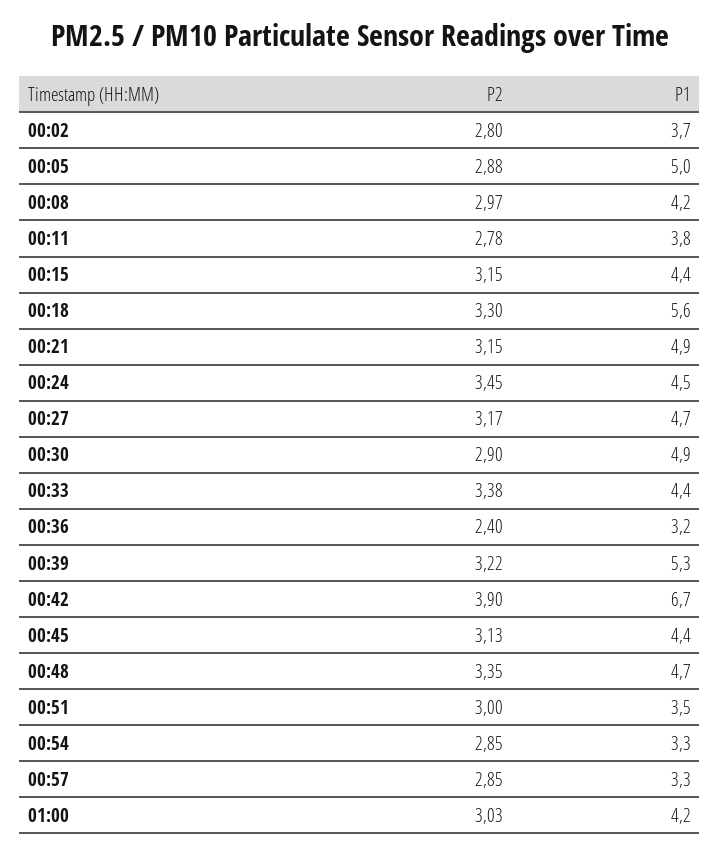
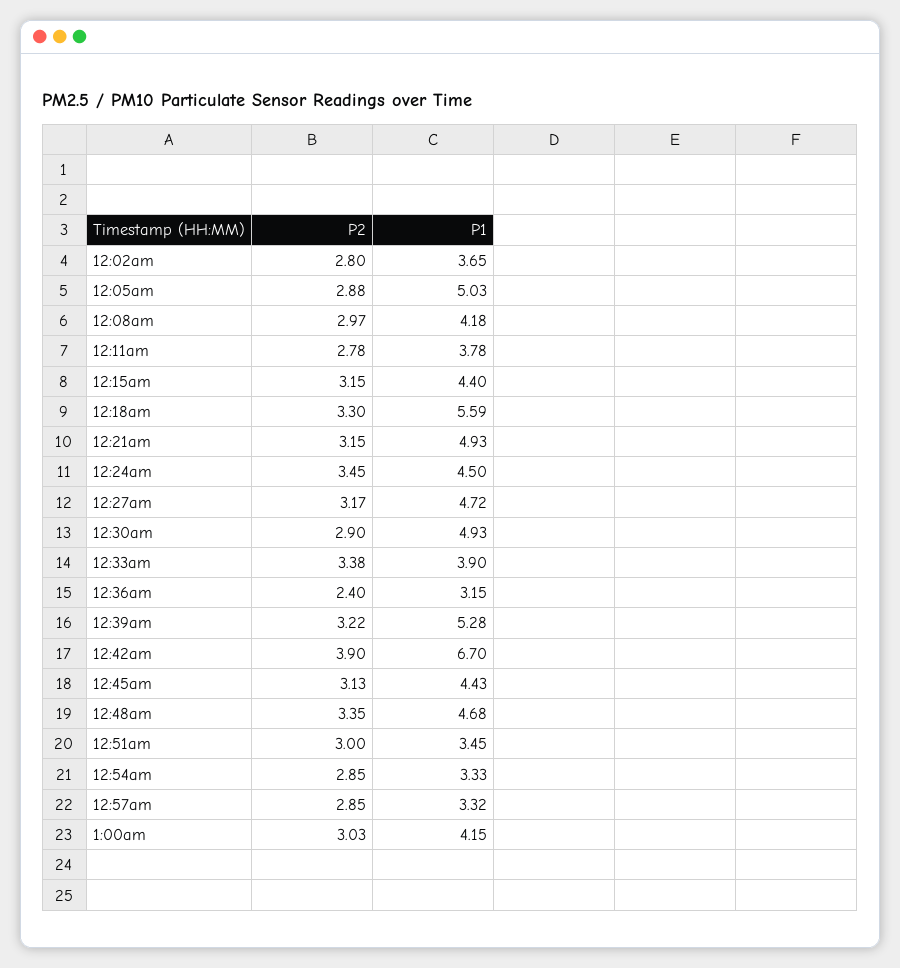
P1, 00:33: 4.4 -> 3.9

